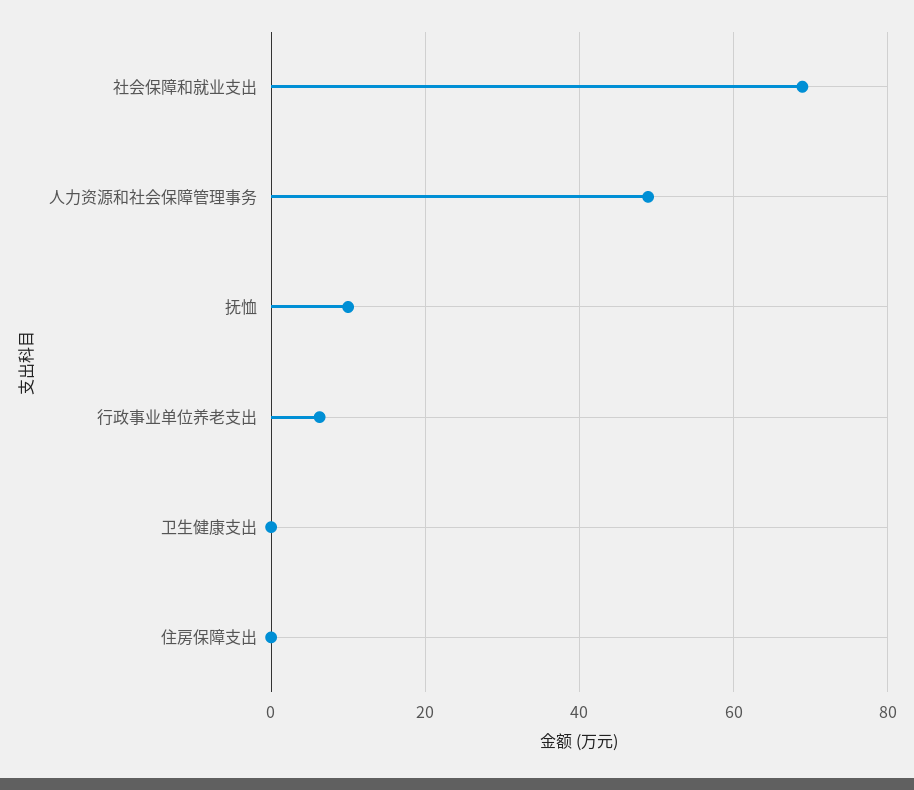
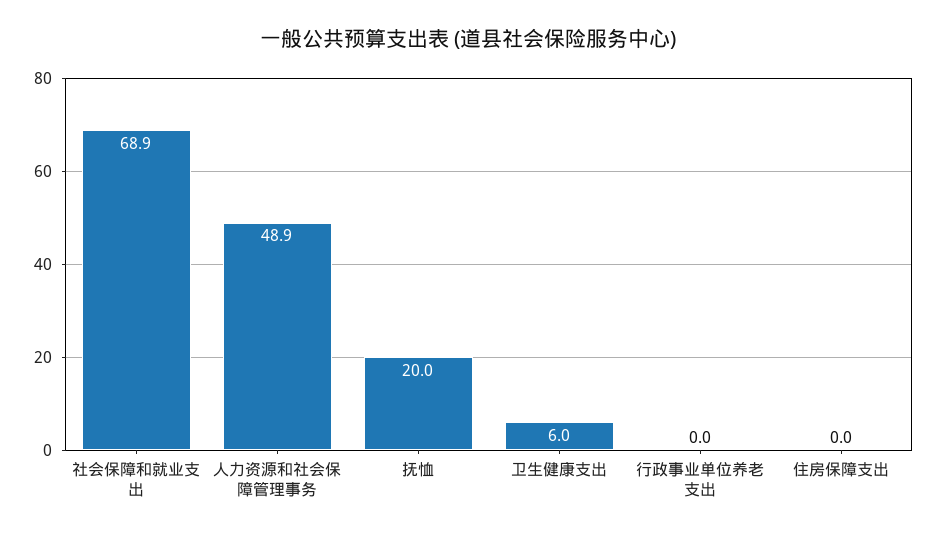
抚恤: 10 -> 20
行政事业单位养老支出: 6 -> 0
卫生健康支出: 0 -> 6

